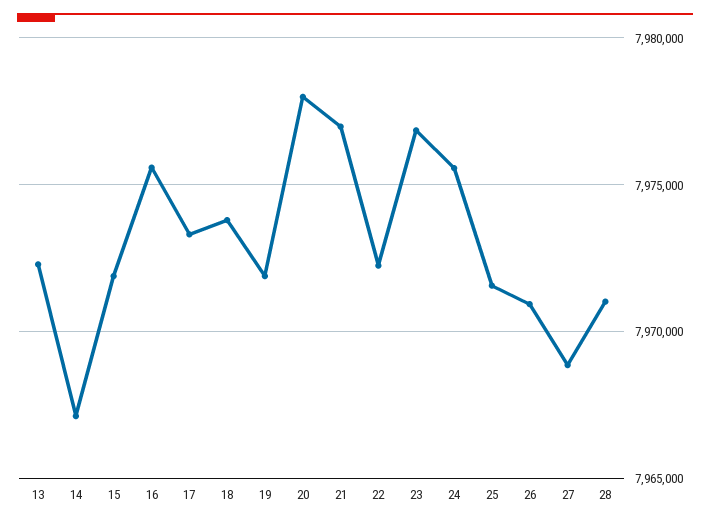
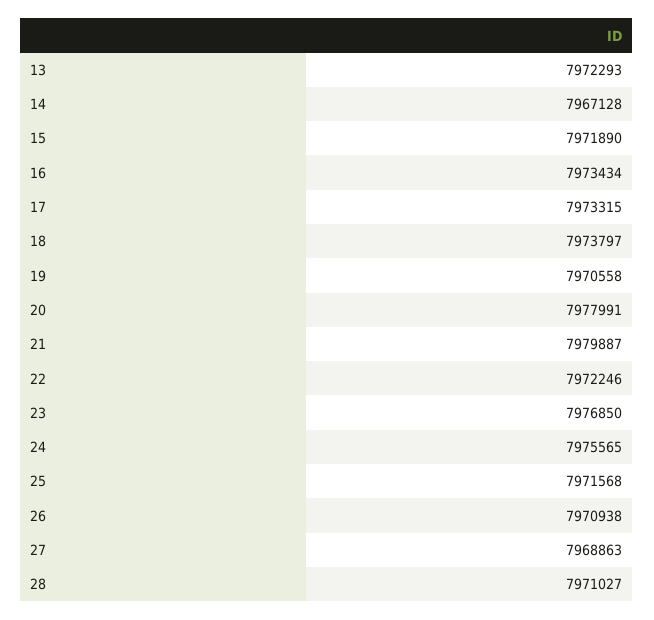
16: 7975500 -> 7973434
19: 7972000 -> 7970558
21: 7977000 -> 7979887

